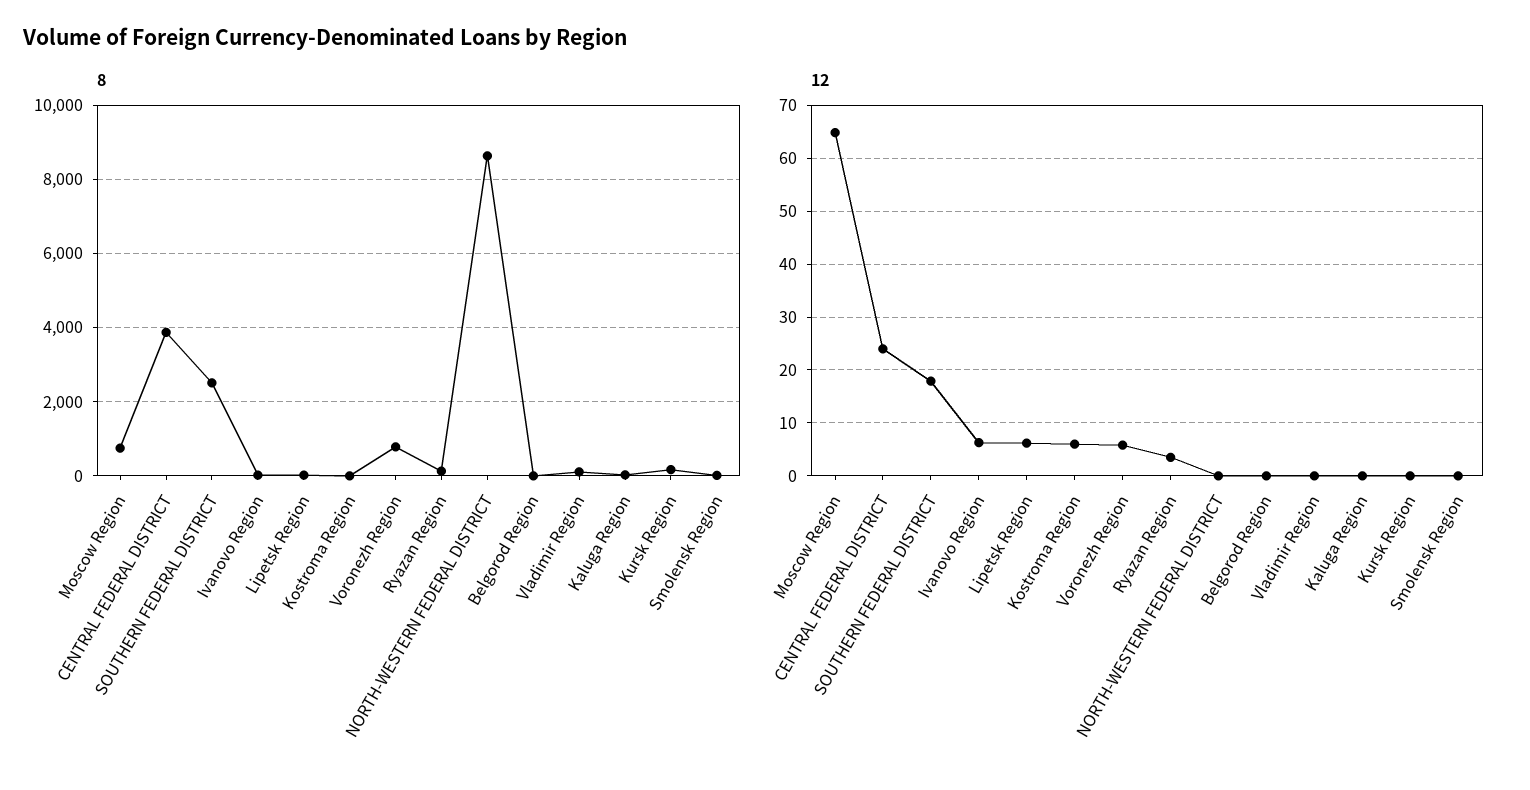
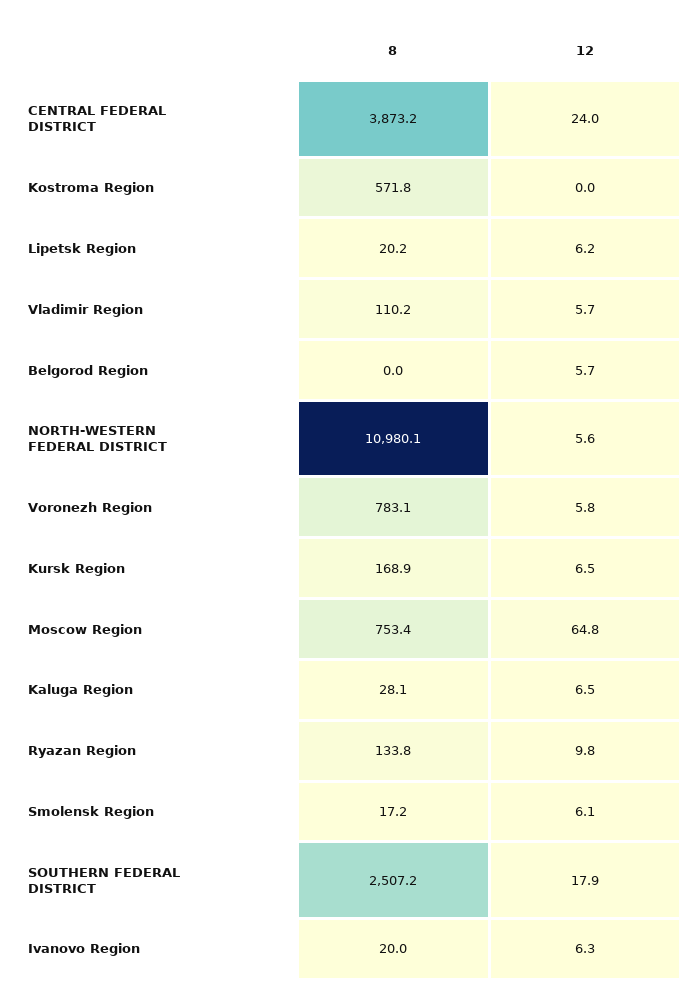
8, Kostroma Region: 0 -> 571.8
8, NORTH-WESTERN FEDERAL DISTRICT: 8600 -> 10980.1
12, Kostroma Region: 6 -> 0
12, Ryazan Region: 4 -> 9.8
12, NORTH-WESTERN FEDERAL DISTRICT: 0 -> 5.6
12, Belgorod Region: 0 -> 5.7
12, Vladimir Region: 0 -> 5.7
12, Kaluga Region: 0 -> 6.5
12, Kursk Region: 0 -> 6.5
12, Smolensk Region: 0 -> 6.1

